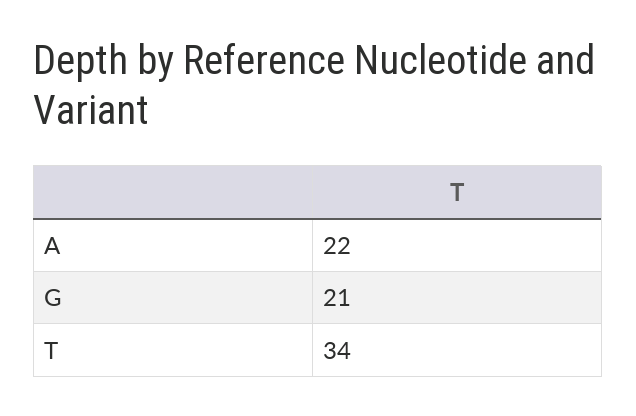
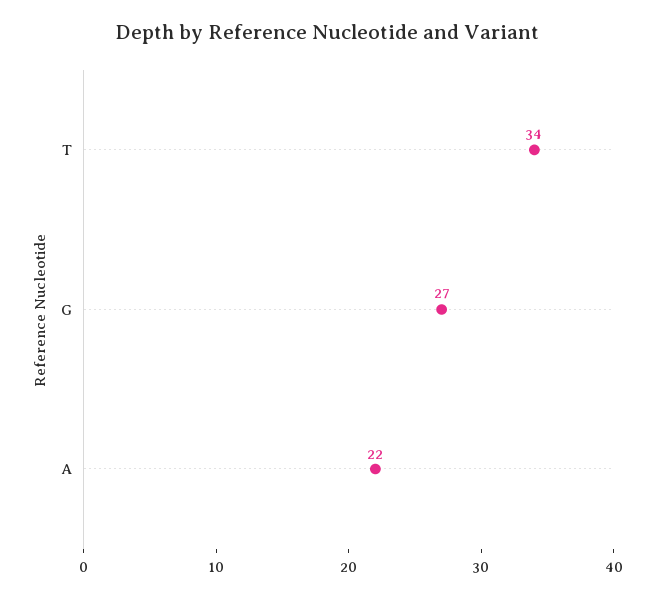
G: 21 -> 27

